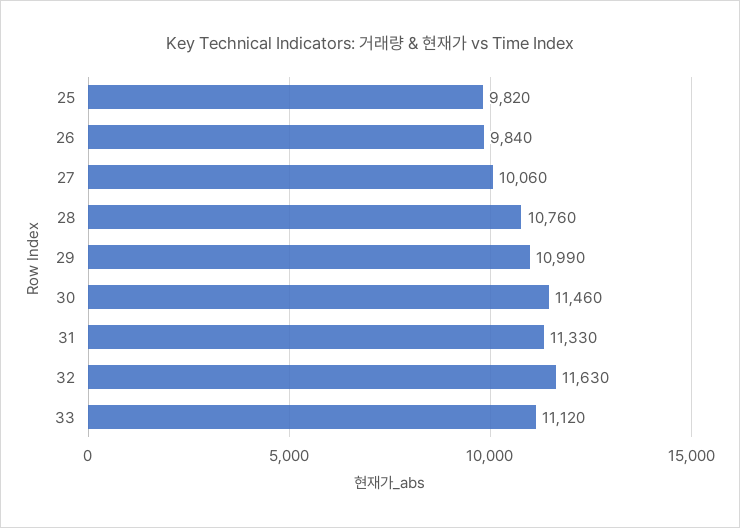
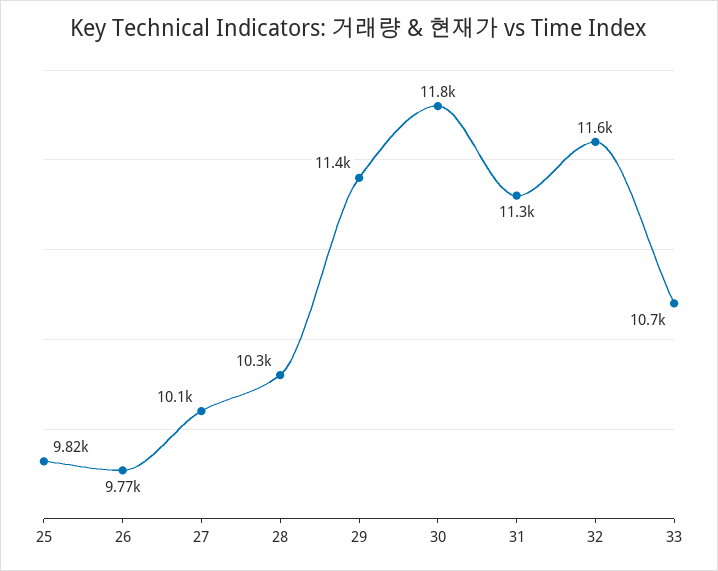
26: 9840 -> 9770
28: 10760 -> 10300
29: 10990 -> 11400
30: 11460 -> 11800
33: 11120 -> 10700

